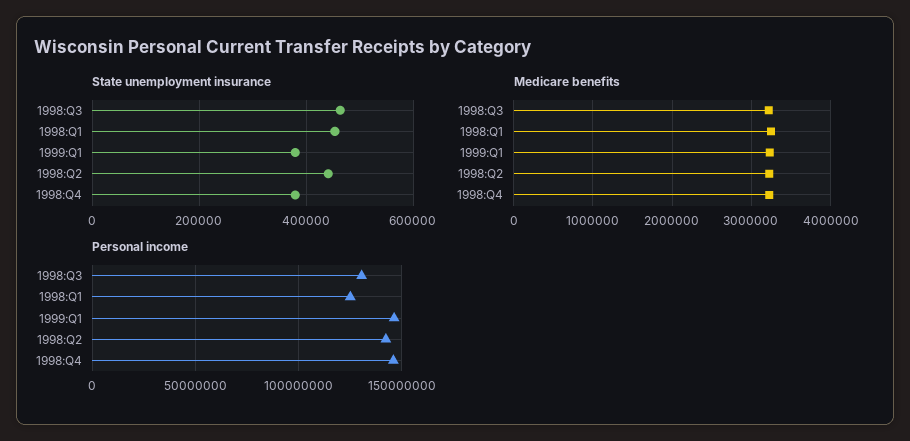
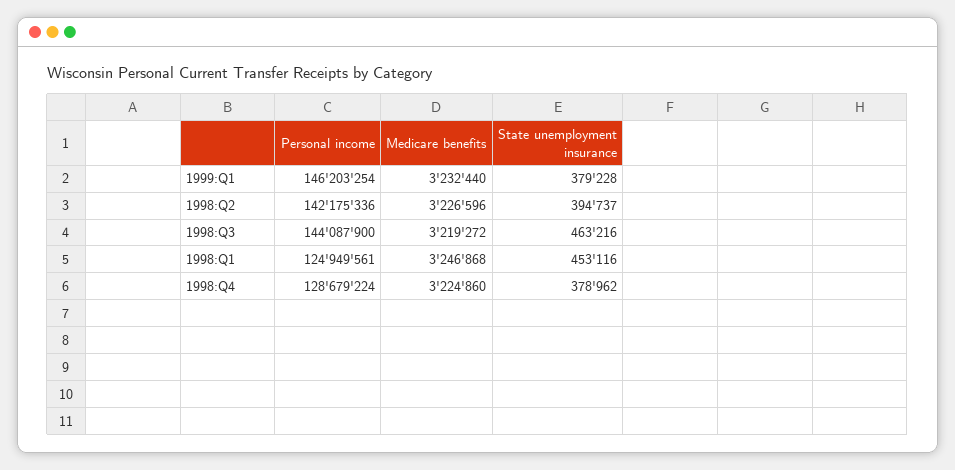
State unemployment insurance, 1998:Q2: 440000 -> 394737
Personal income, 1998:Q3: 130000000 -> 144087900
Personal income, 1998:Q4: 145000000 -> 128679224

